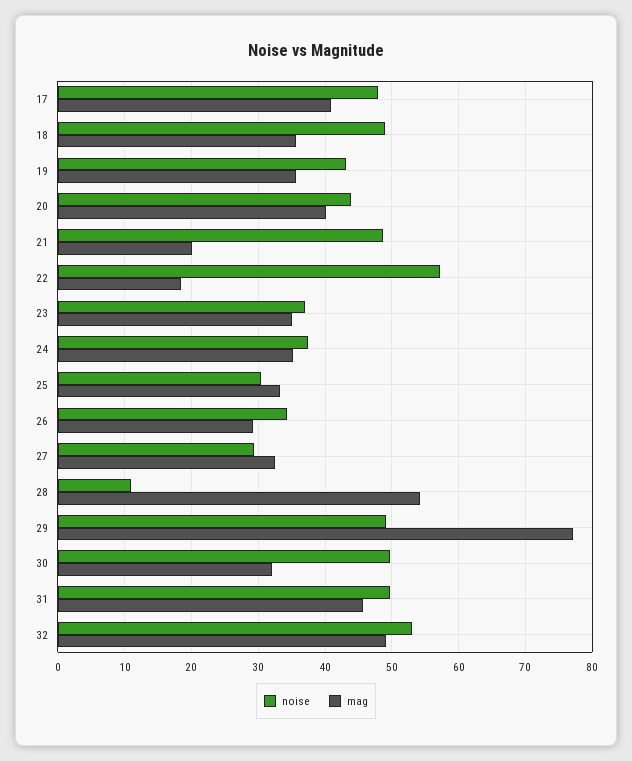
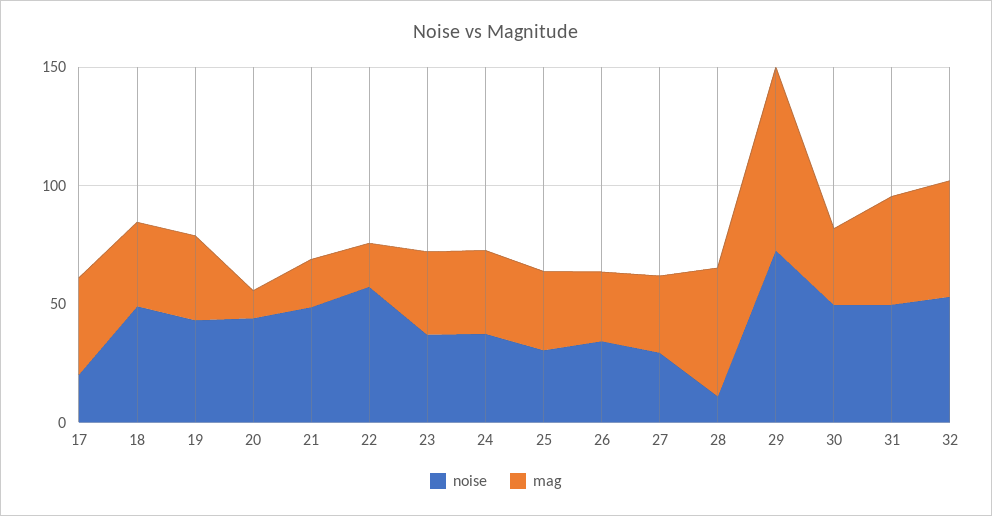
noise, 17: 48 -> 20
mag, 20: 40 -> 10
noise, 29: 49 -> 70

